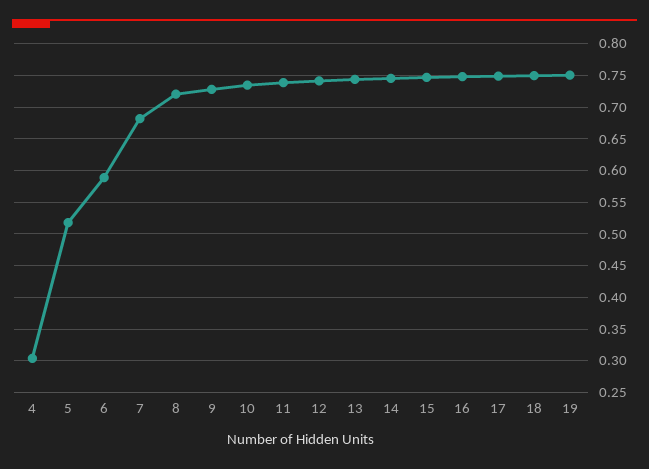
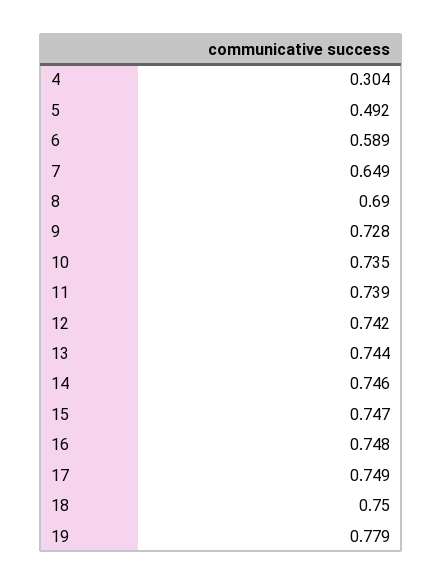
5: 0.52 -> 0.492
7: 0.68 -> 0.649
8: 0.72 -> 0.69
19: 0.75 -> 0.779

